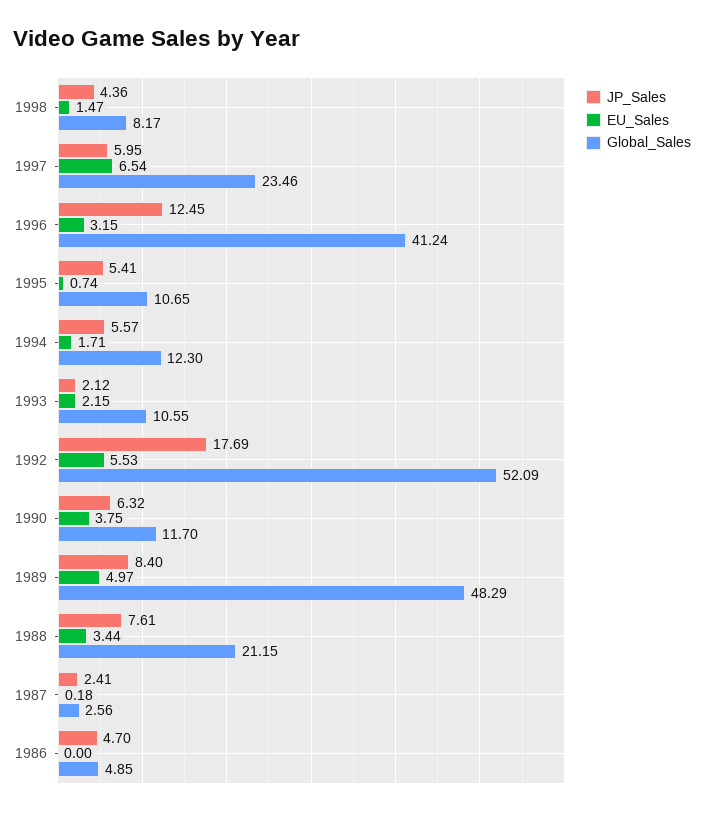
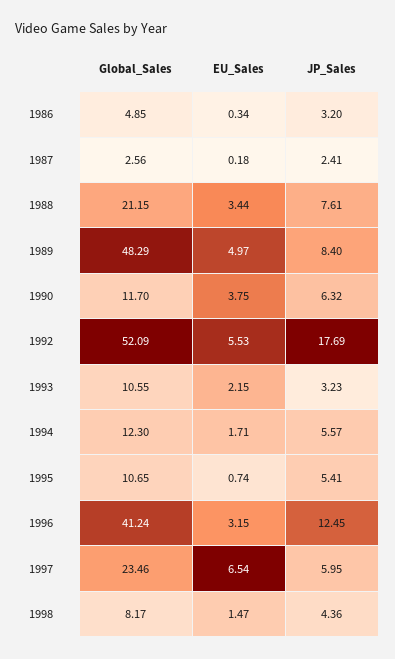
JP_Sales, 1993: 2.12 -> 3.23
JP_Sales, 1986: 4.7 -> 3.2
EU_Sales, 1986: 0 -> 0.34

